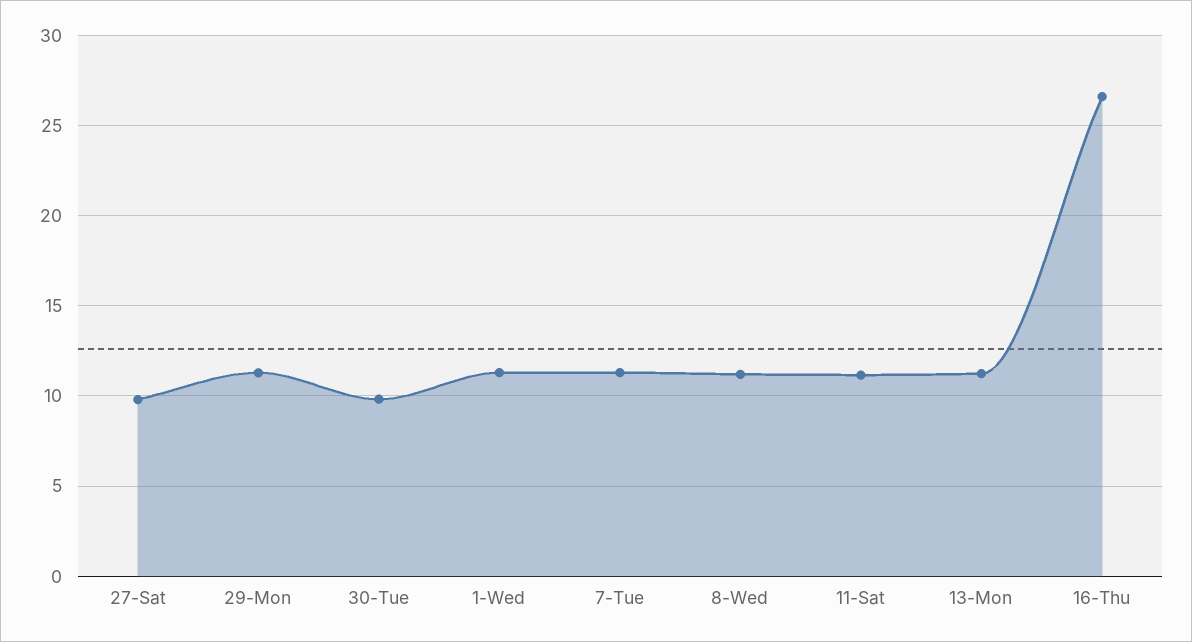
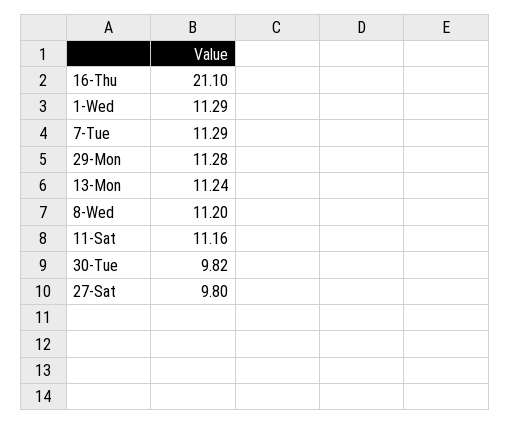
16-Thu: 26.5 -> 21.1

